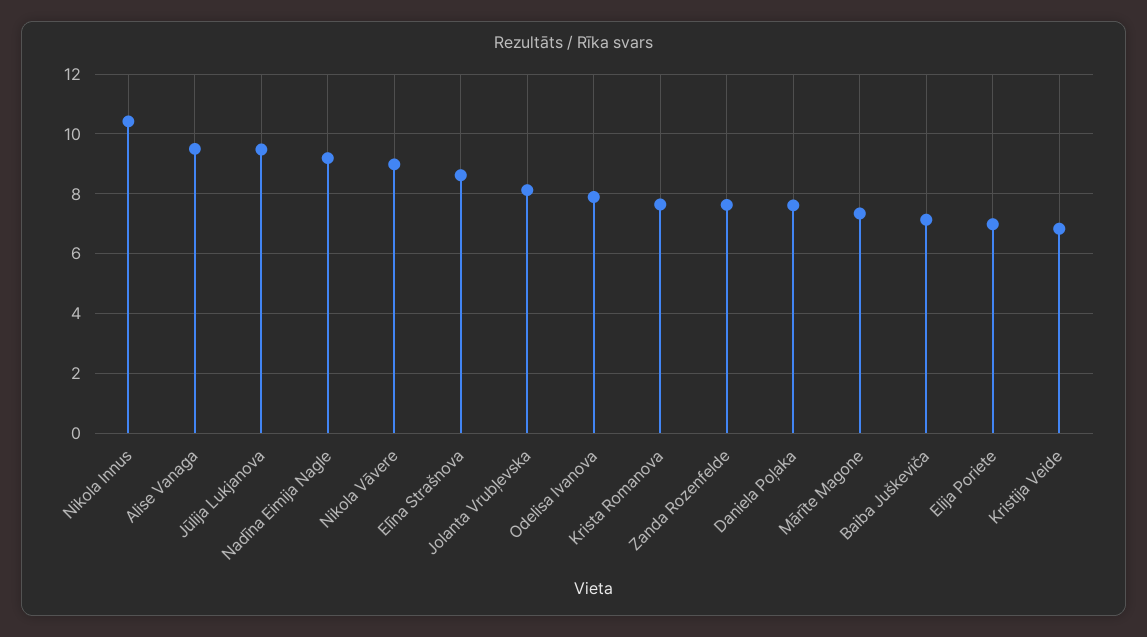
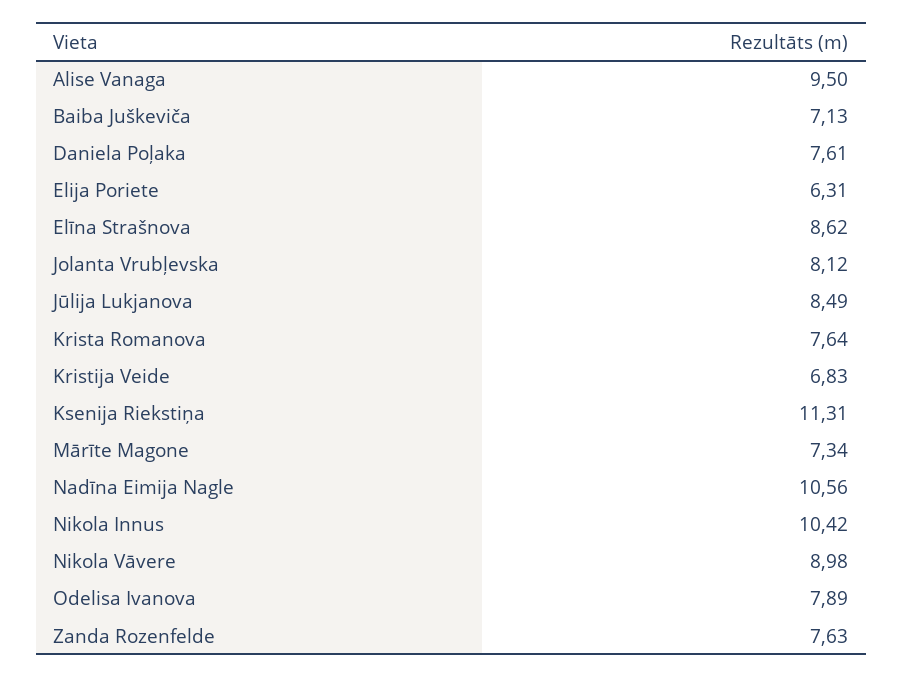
Jūlija Lukjanova: 9.5 -> 8.49
Nadīna Eimija Nagle: 9.25 -> 10.56
Elija Poriete: 7 -> 6.31
Ksenija Riekstiņa: none -> 11.31

